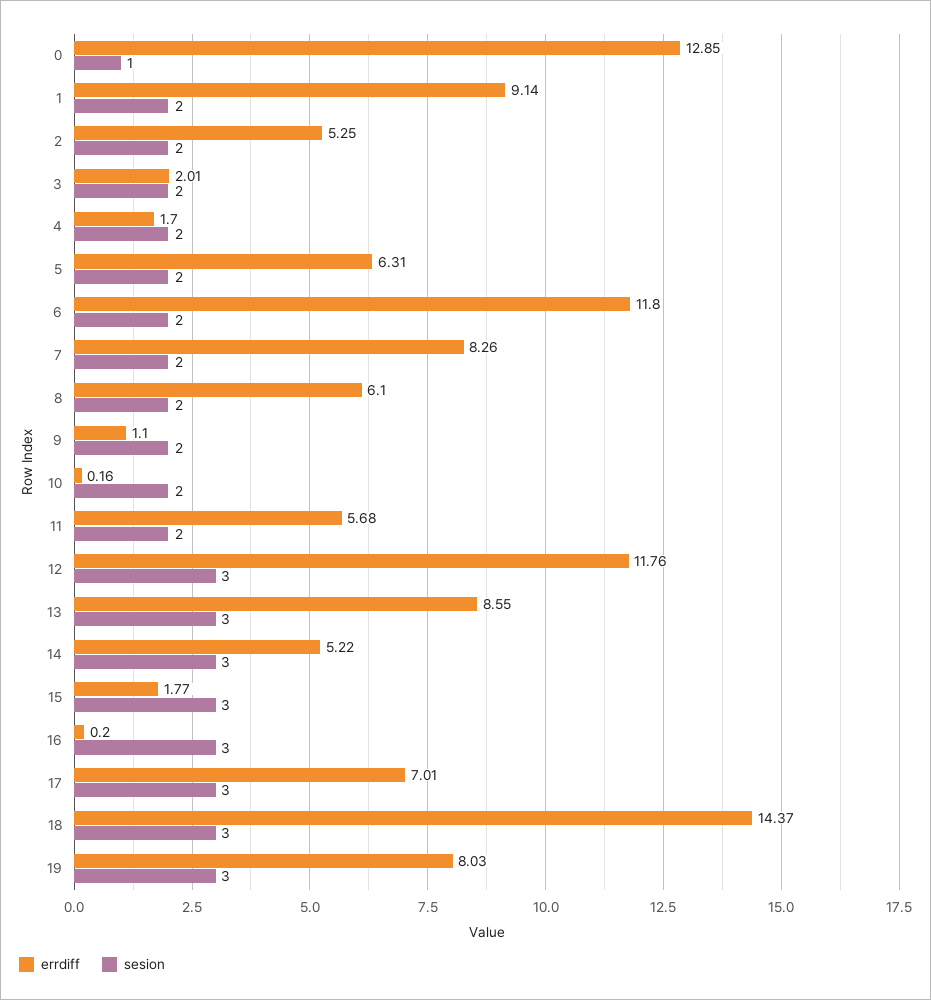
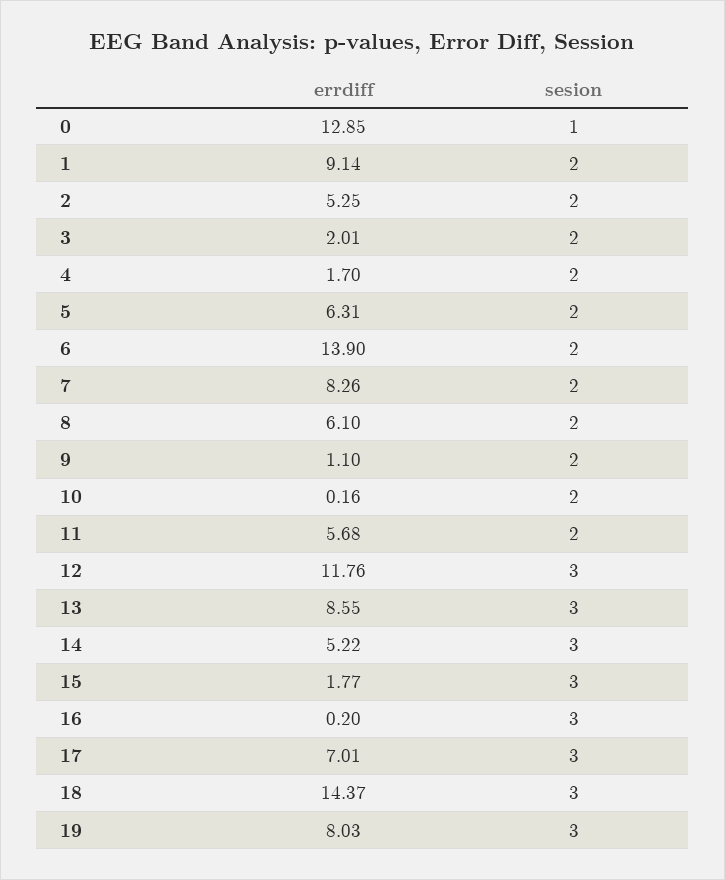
errdiff, 6: 11.8 -> 13.9

